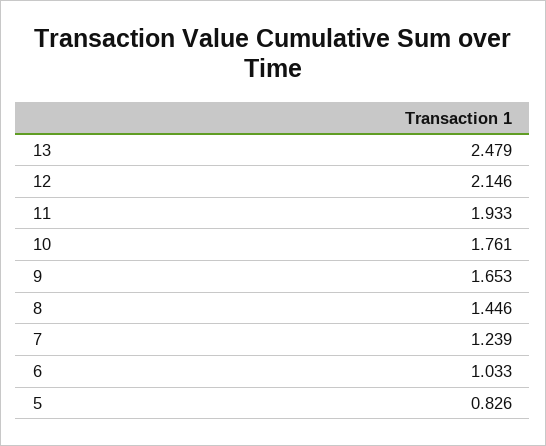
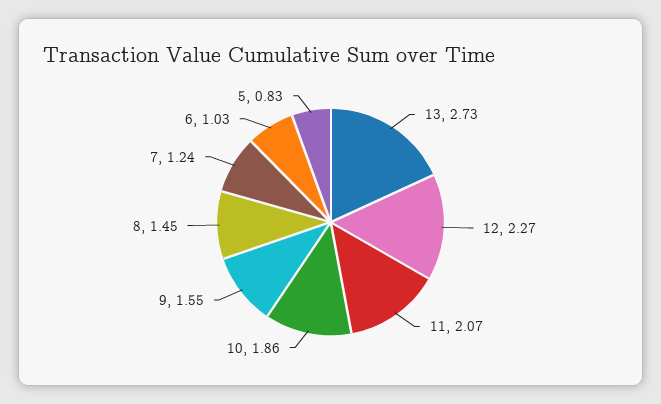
13: 2.479 -> 2.73
12: 2.146 -> 2.27
11: 1.933 -> 2.07
10: 1.761 -> 1.86
9: 1.653 -> 1.55

